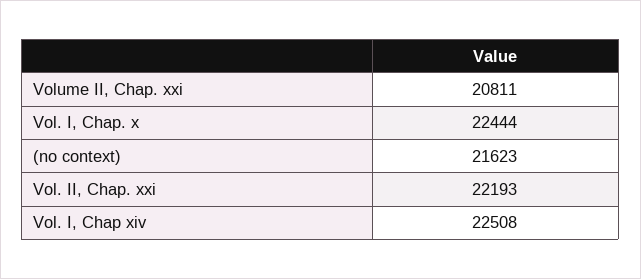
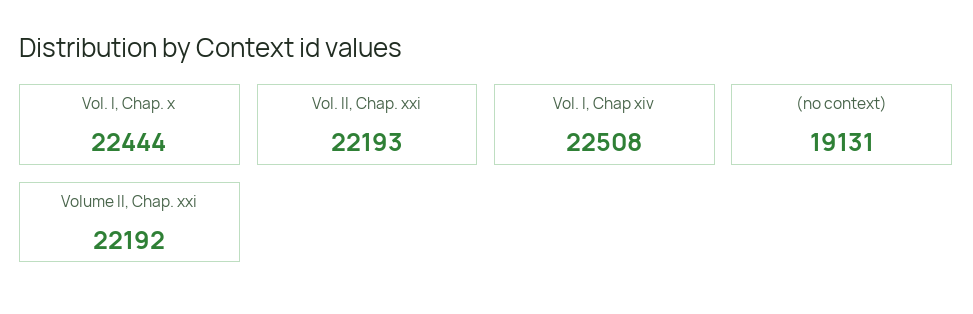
Volume II, Chap. xxi: 20811 -> 22192
(no context): 21623 -> 19131

